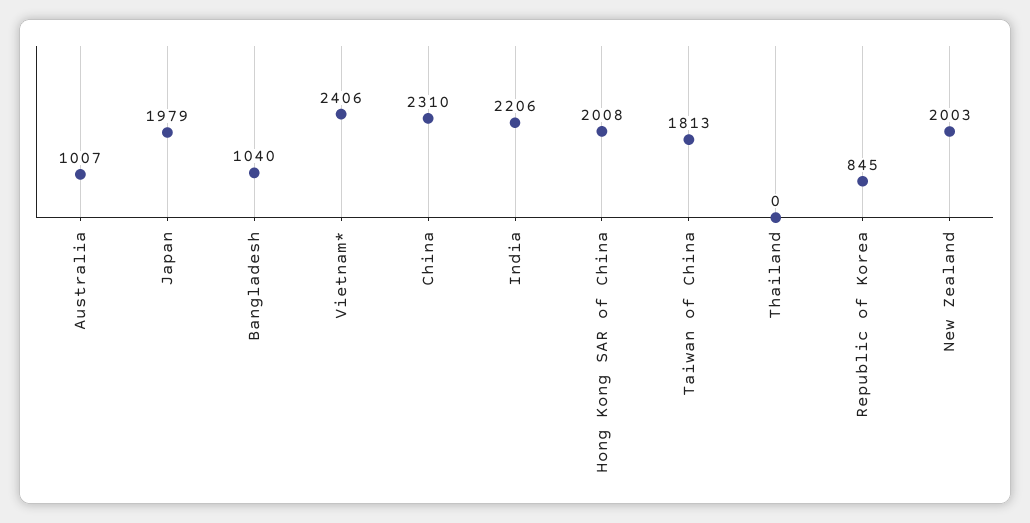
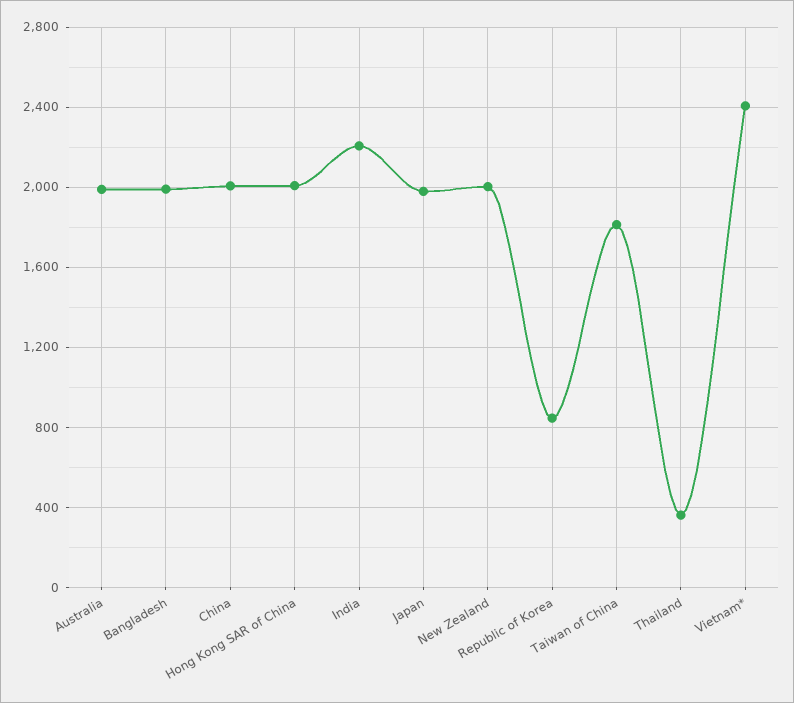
Australia: 1007 -> 2000
Bangladesh: 1040 -> 2000
China: 2310 -> 2000
Thailand: 0 -> 350

